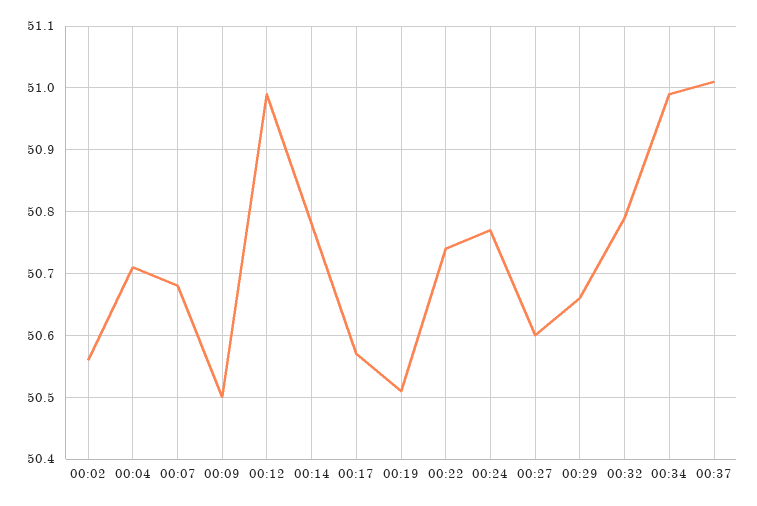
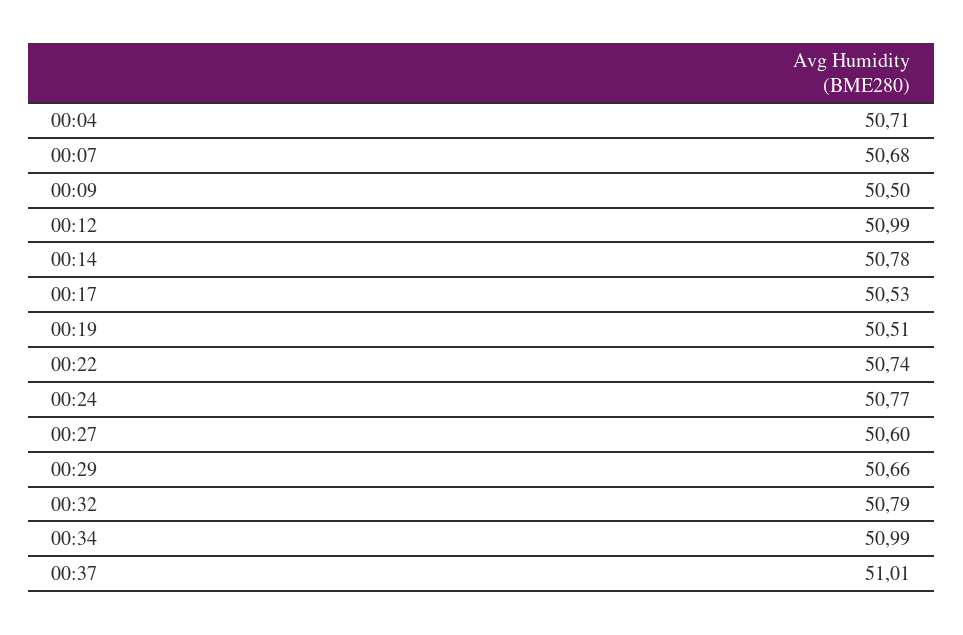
00:02: 50.56 -> none
00:17: 50.57 -> 50.53

